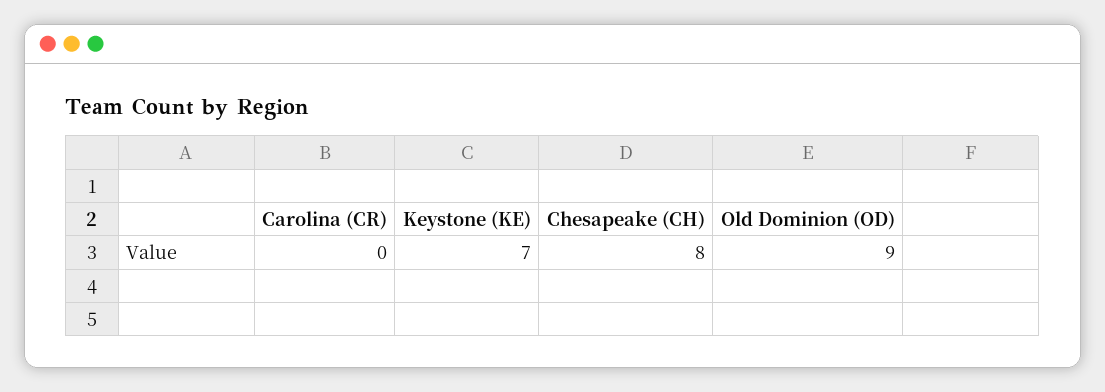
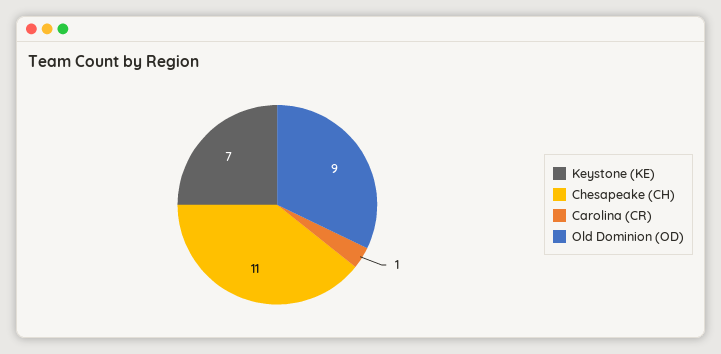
Carolina (CR): 0 -> 1
Chesapeake (CH): 8 -> 11

